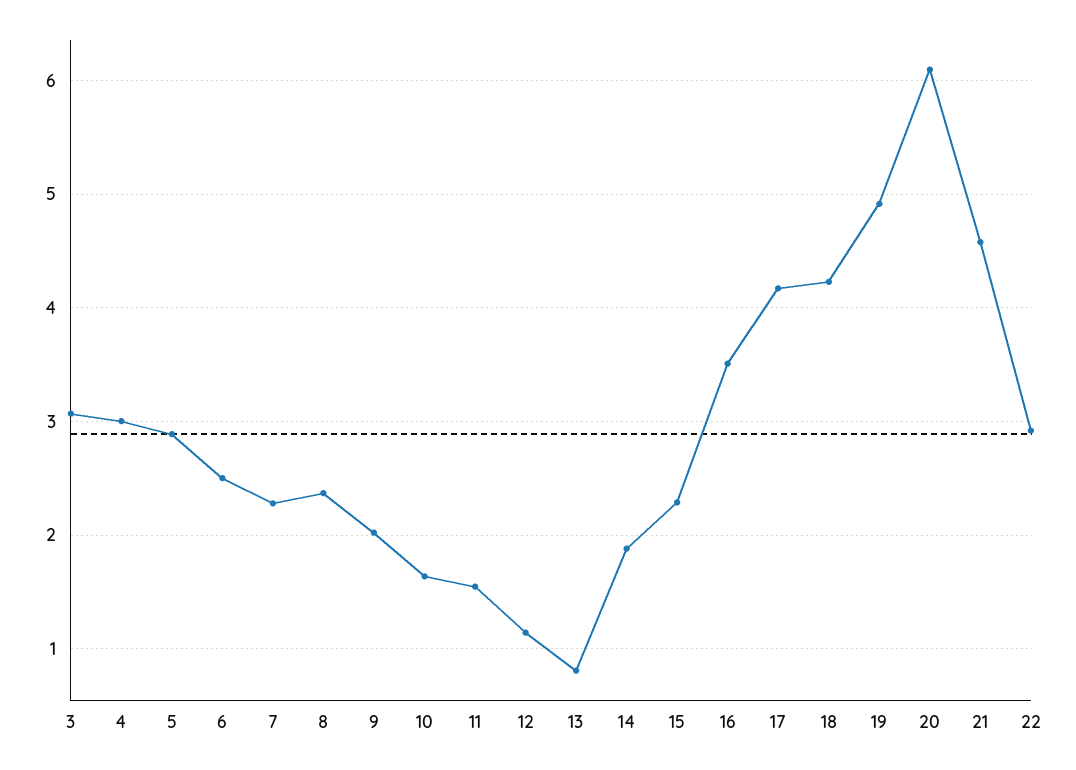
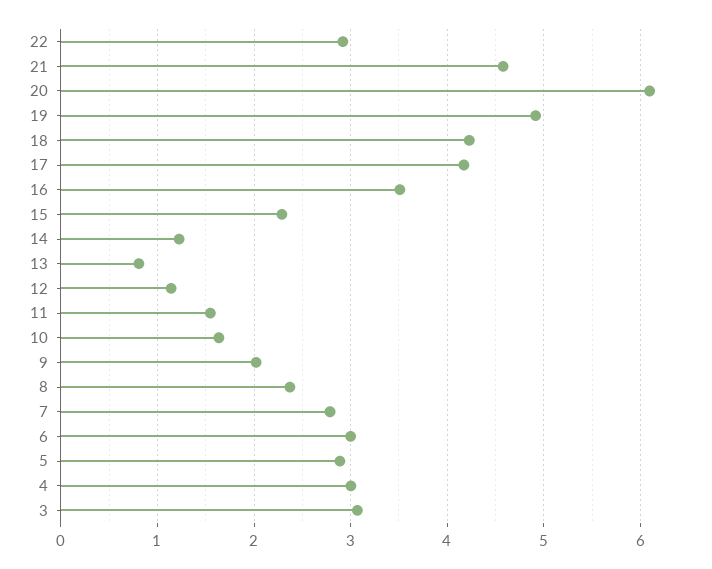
6: 2.5 -> 3
7: 2.3 -> 2.8
14: 1.9 -> 1.2

